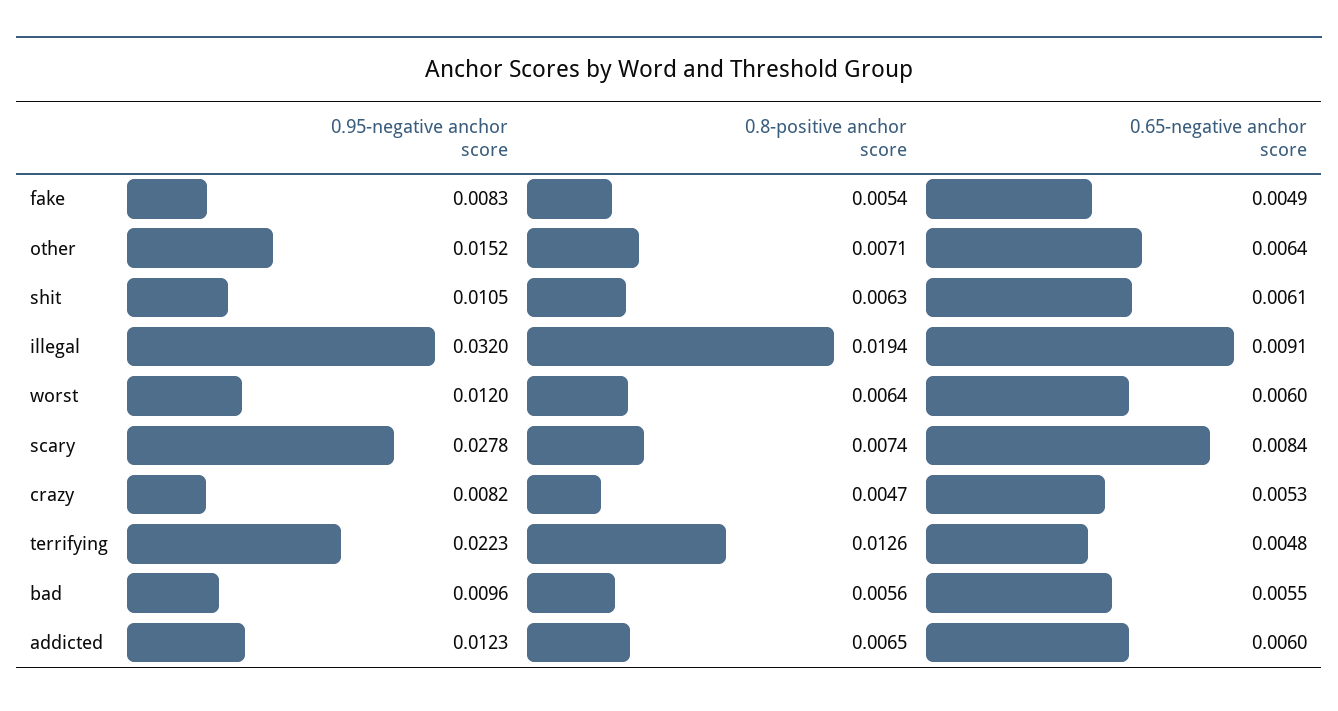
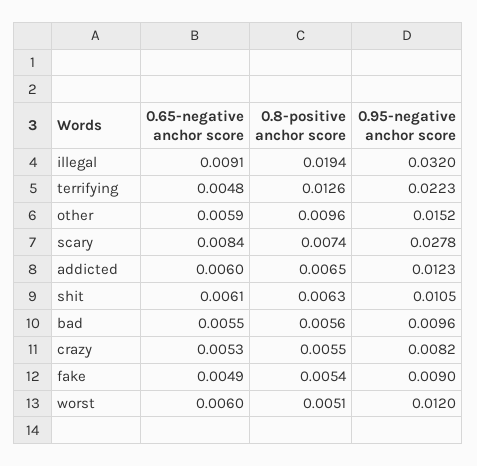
0.95-negative anchor score, fake: 0.0083 -> 0.009
0.8-positive anchor score, other: 0.0071 -> 0.0096
0.65-negative anchor score, other: 0.0064 -> 0.0059
0.8-positive anchor score, worst: 0.0064 -> 0.0051
0.8-positive anchor score, crazy: 0.0047 -> 0.0055

